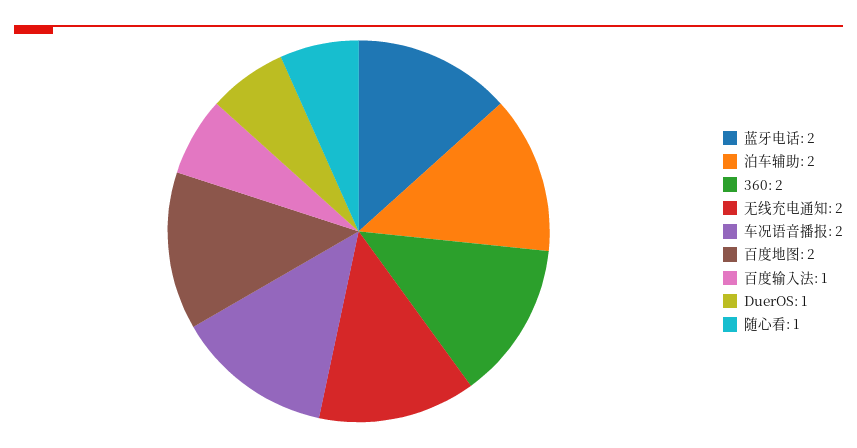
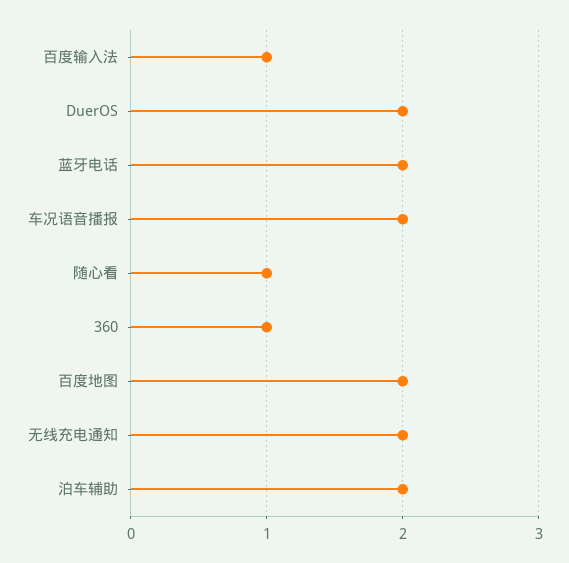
360: 2 -> 1
DuerOS: 1 -> 2

